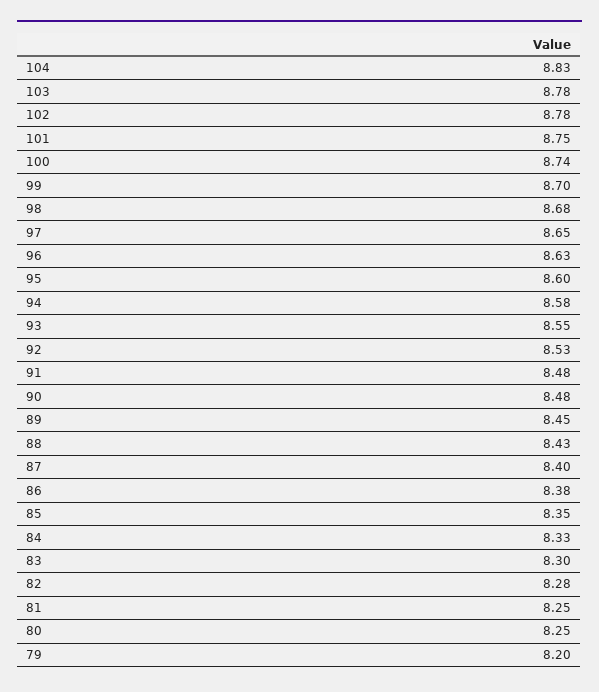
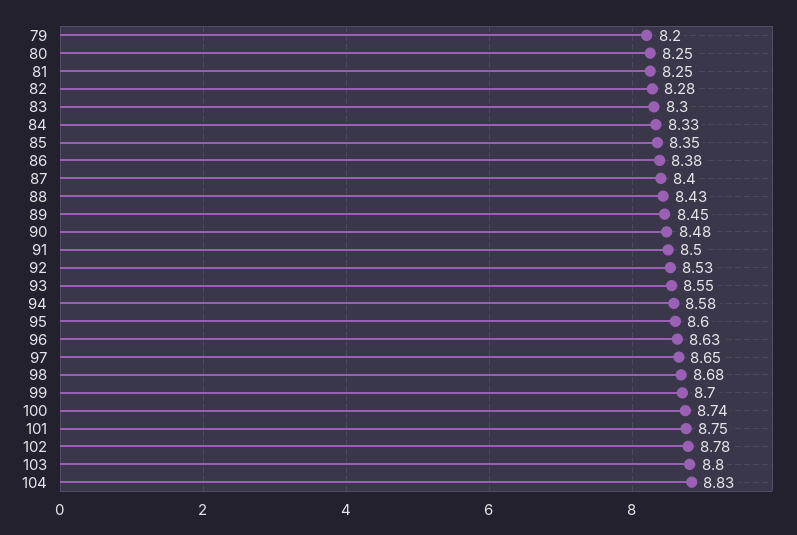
103: 8.78 -> 8.8
91: 8.48 -> 8.5

